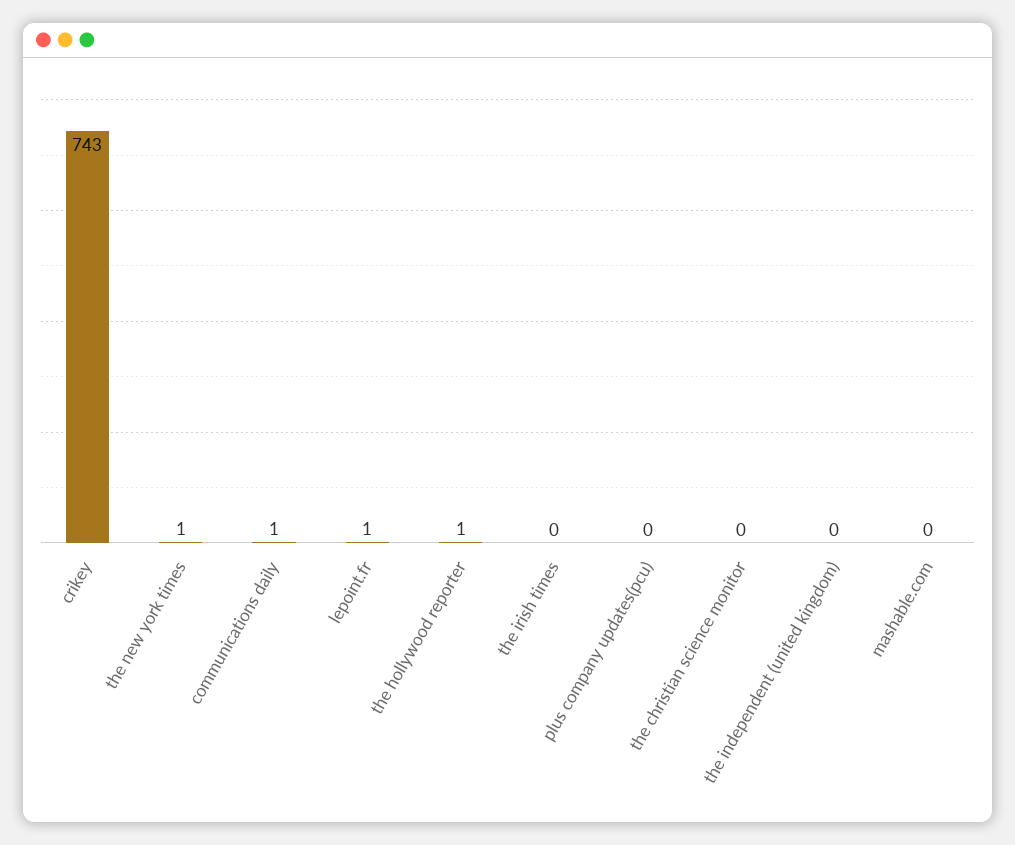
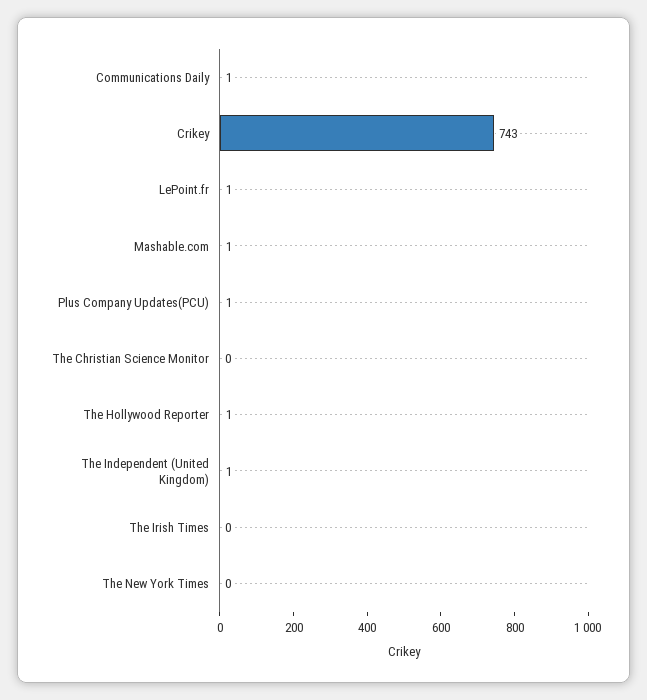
the new york times: 1 -> 0
plus company updates(pcu): 0 -> 1
the independent (united kingdom): 0 -> 1
mashable.com: 0 -> 1

